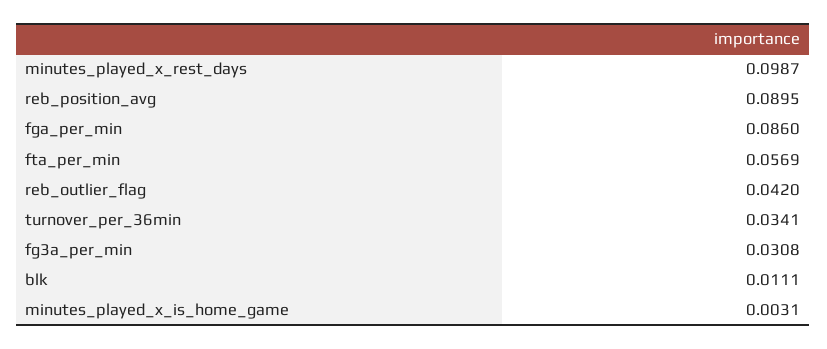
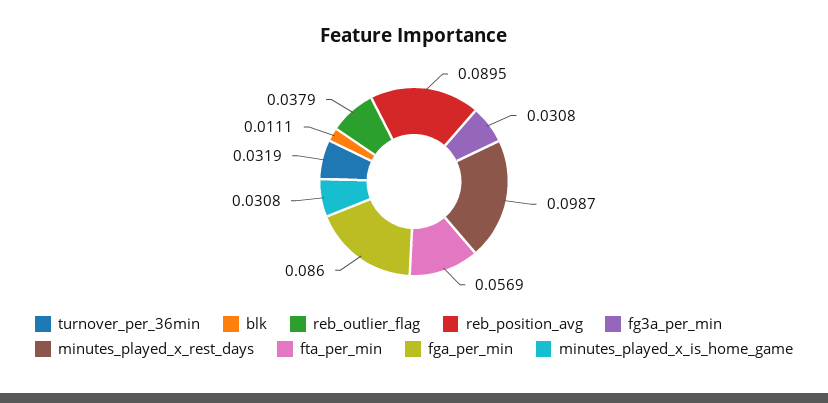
reb_outlier_flag: 0.042 -> 0.0379
turnover_per_36min: 0.0341 -> 0.0319
minutes_played_x_is_home_game: 0.0031 -> 0.0308

